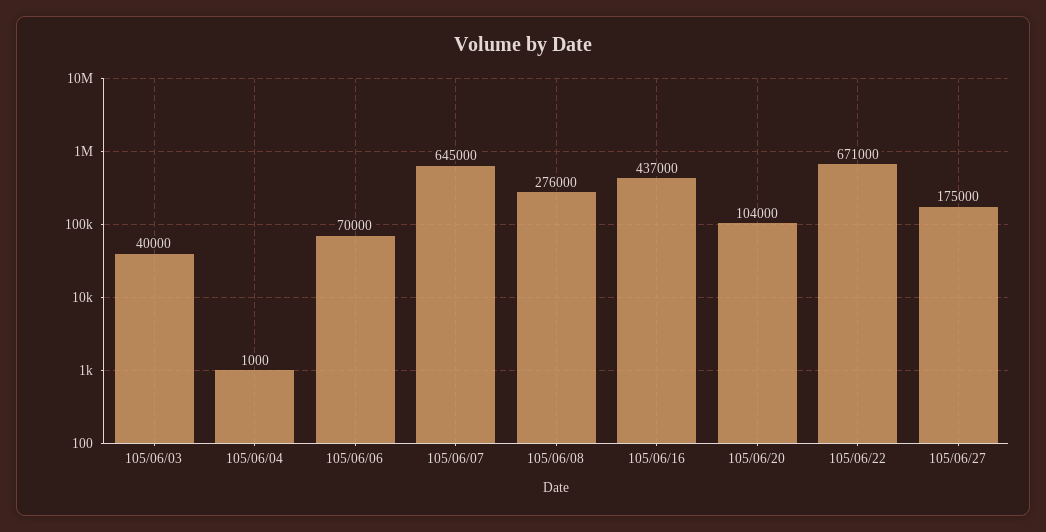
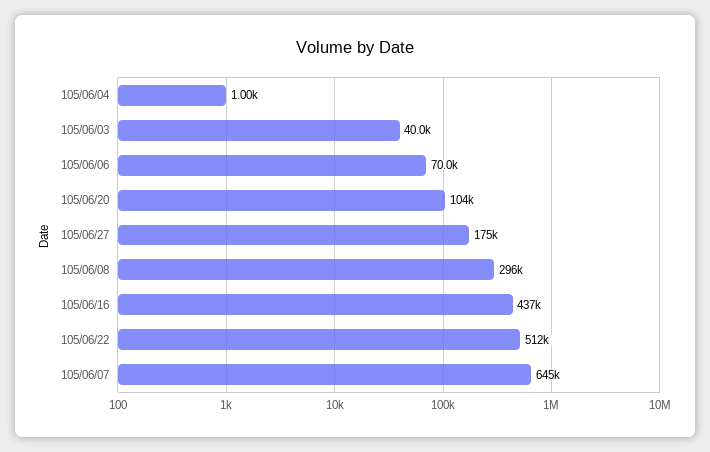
105/06/08: 276000 -> 296000
105/06/22: 671000 -> 512000

